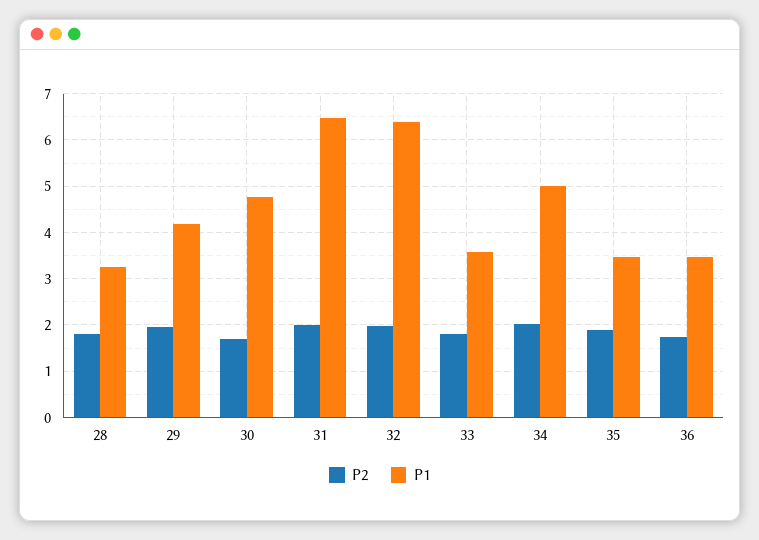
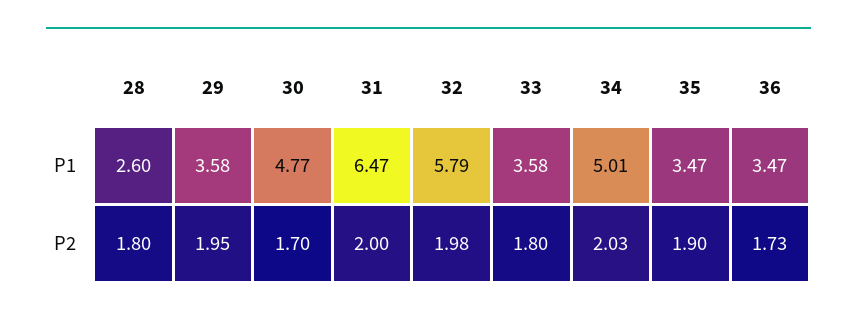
P1, 28: 3.2 -> 2.6
P1, 29: 4.2 -> 3.58
P1, 32: 6.4 -> 5.79

